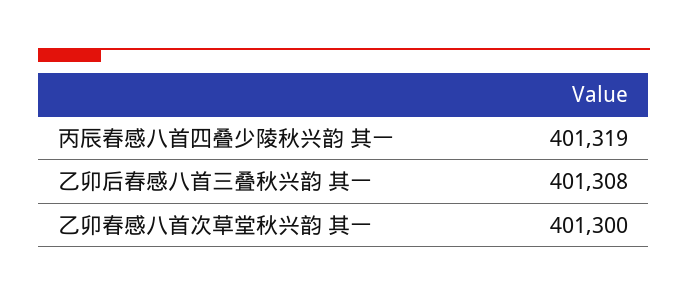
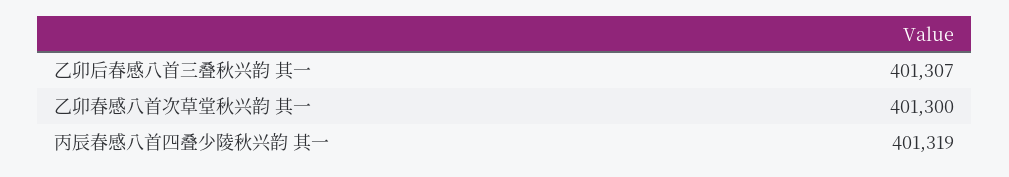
乙卯后春感八首三叠秋兴韵 其一: 401308 -> 401307

